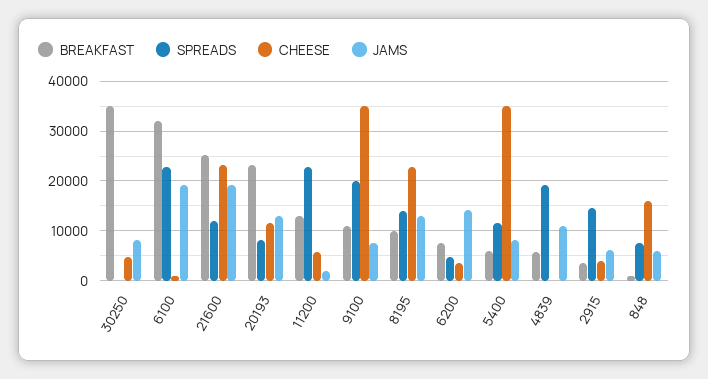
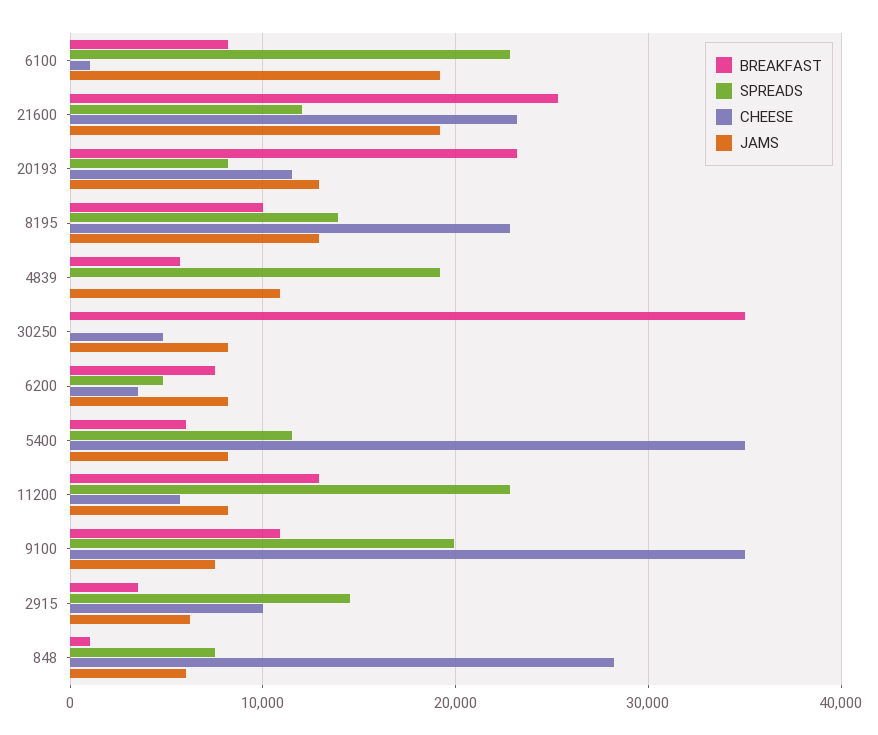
BREAKFAST, 6100: 32000 -> 8000
JAMS, 11200: 2000 -> 8000
JAMS, 6200: 14000 -> 8000
CHEESE, 2915: 4000 -> 10000
CHEESE, 848: 16000 -> 28000

